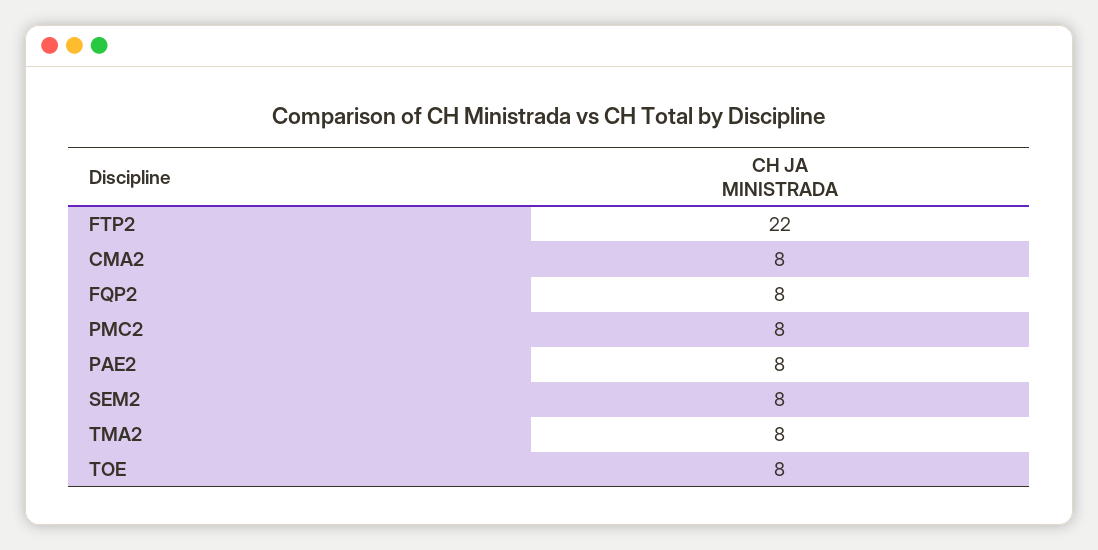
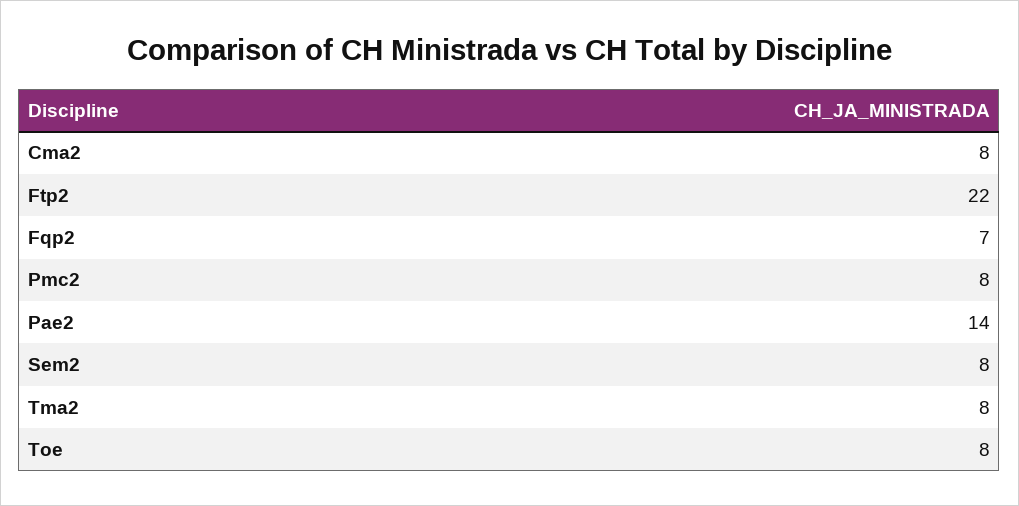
FQP2: 8 -> 7
PAE2: 8 -> 14

